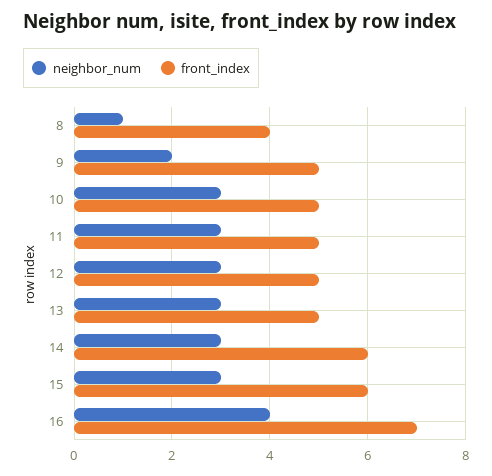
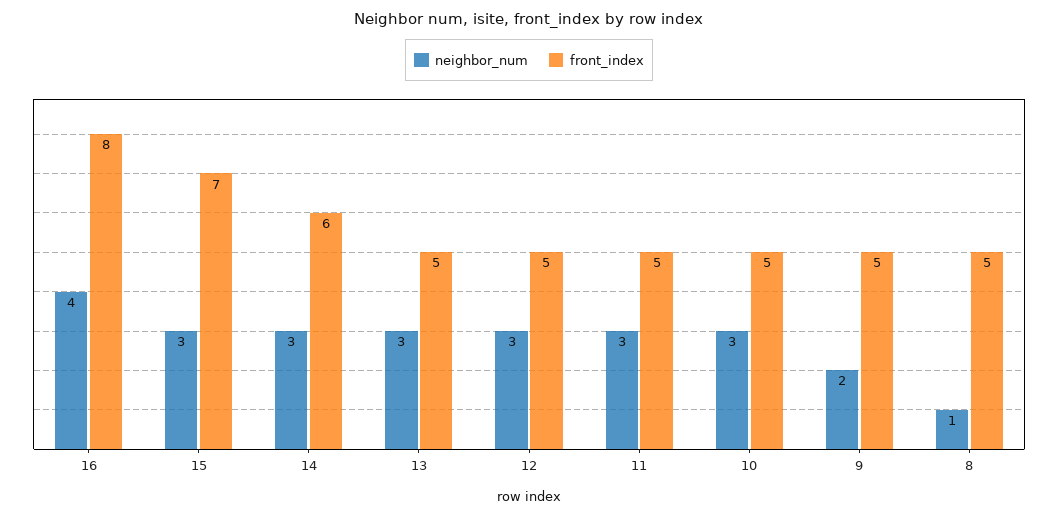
front_index, 8: 4 -> 5
front_index, 15: 6 -> 7
front_index, 16: 7 -> 8

